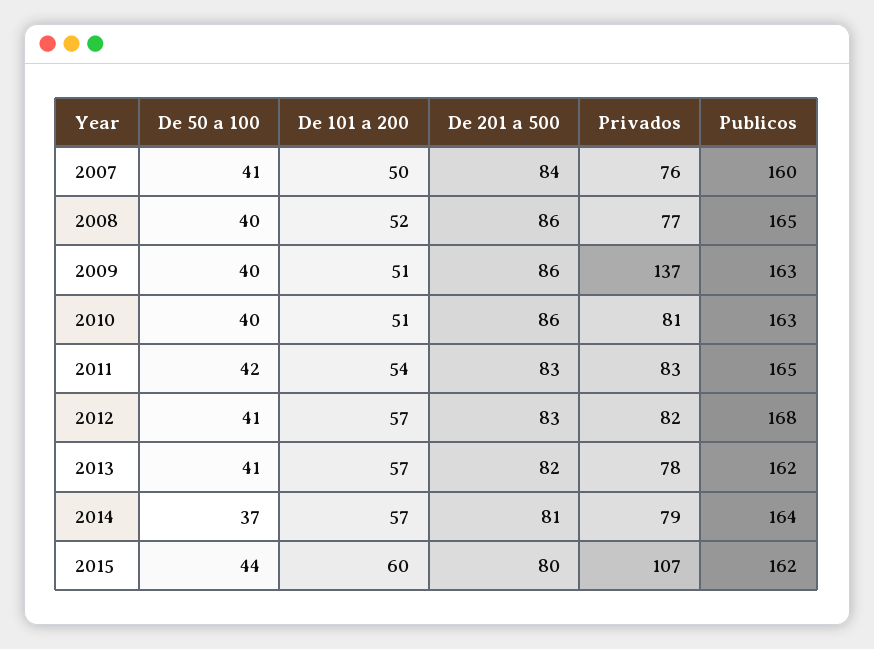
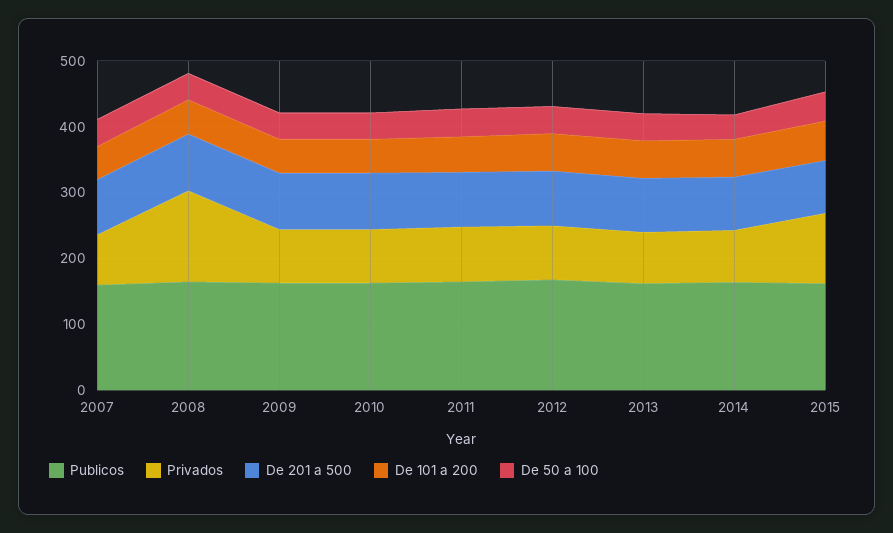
Privados, 2008: 77 -> 140
Privados, 2009: 137 -> 80

